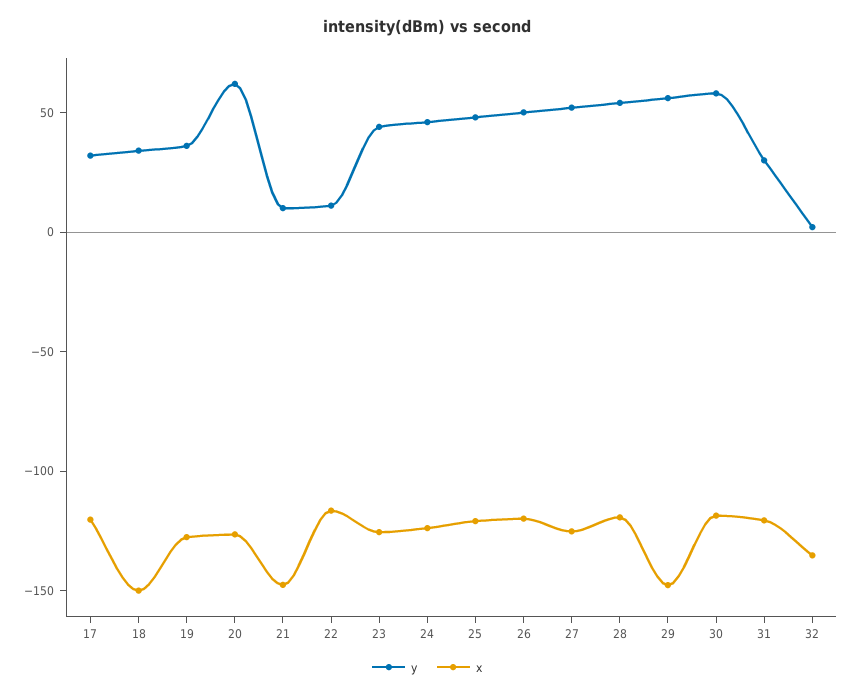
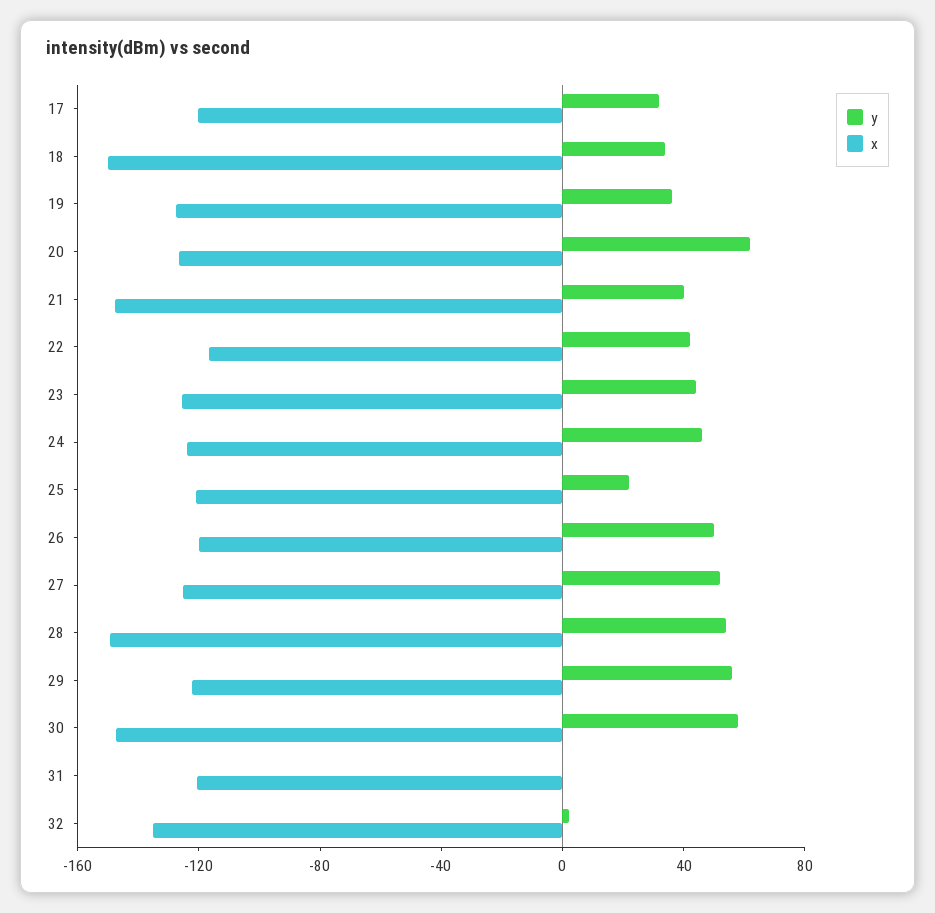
y, 21: 10 -> 40
y, 22: 10 -> 40
y, 25: 50 -> 20
x, 28: -120 -> -150
x, 29: -150 -> -120
x, 30: -120 -> -150
y, 31: 30 -> 0

